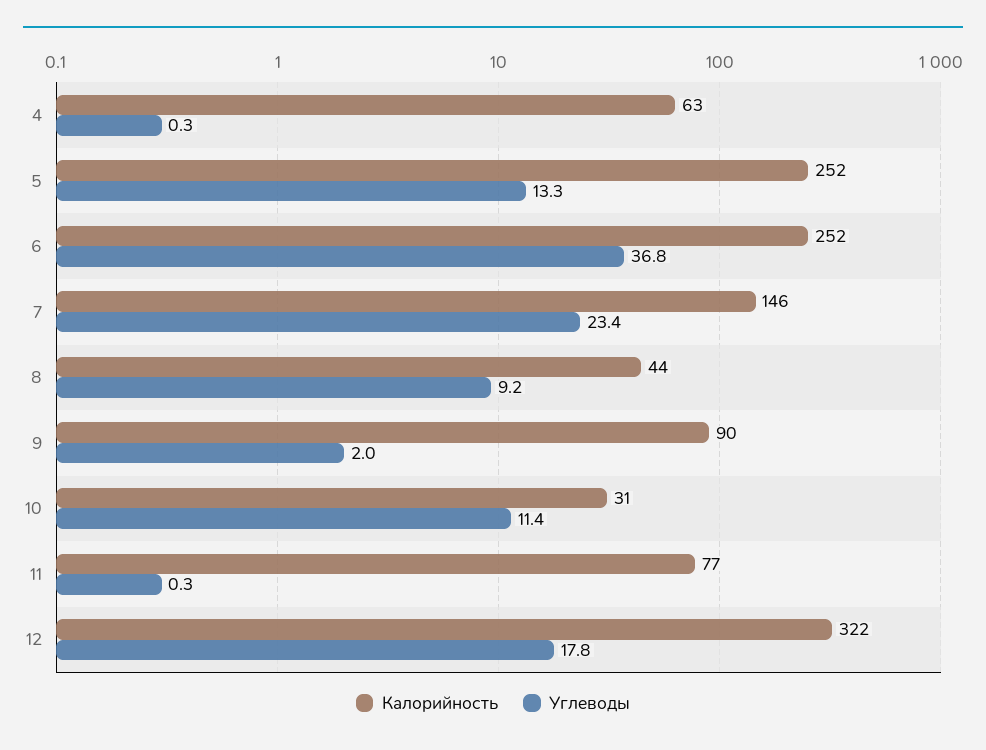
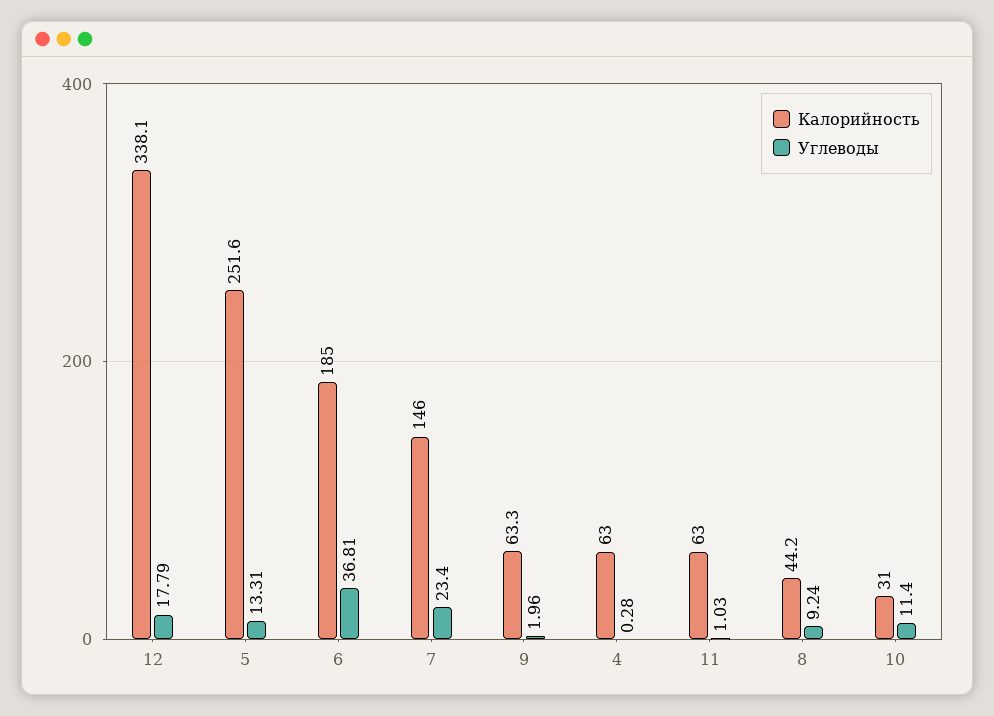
Калорийность, 6: 252 -> 185
Калорийность, 9: 90 -> 63.3
Калорийность, 11: 77 -> 63
Углеводы, 11: 0.3 -> 1.03
Калорийность, 12: 322 -> 338.1

